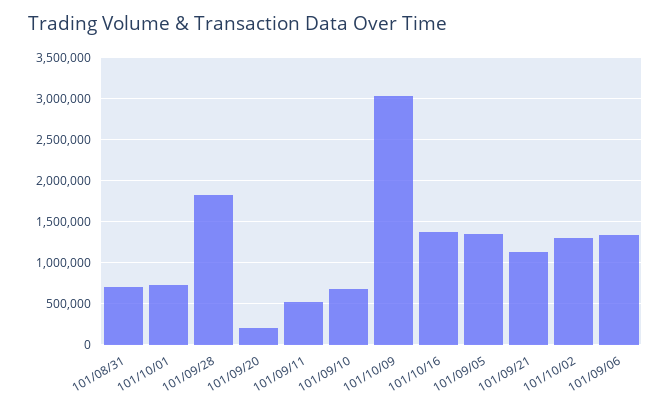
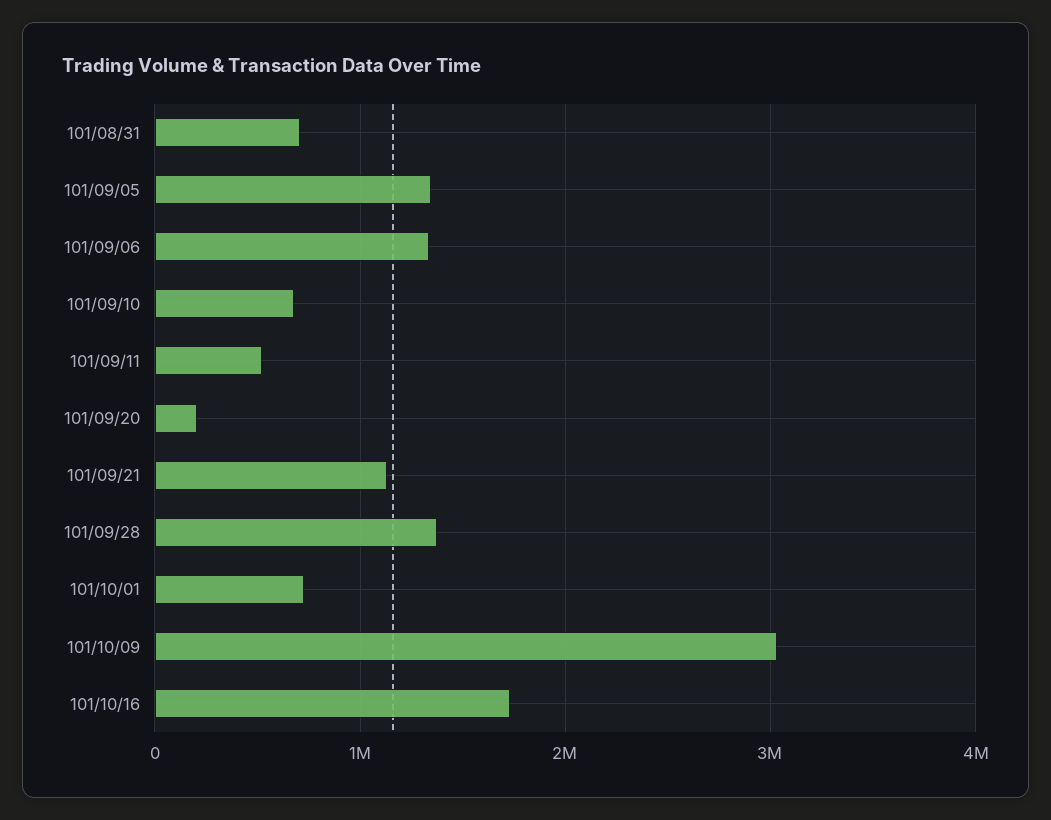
101/09/28: 1800000 -> 1400000
101/10/16: 1400000 -> 1700000
101/10/02: 1300000 -> none

